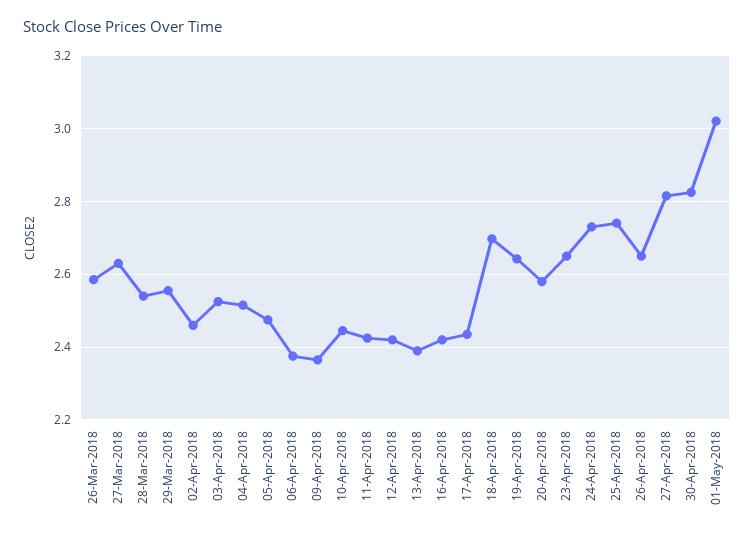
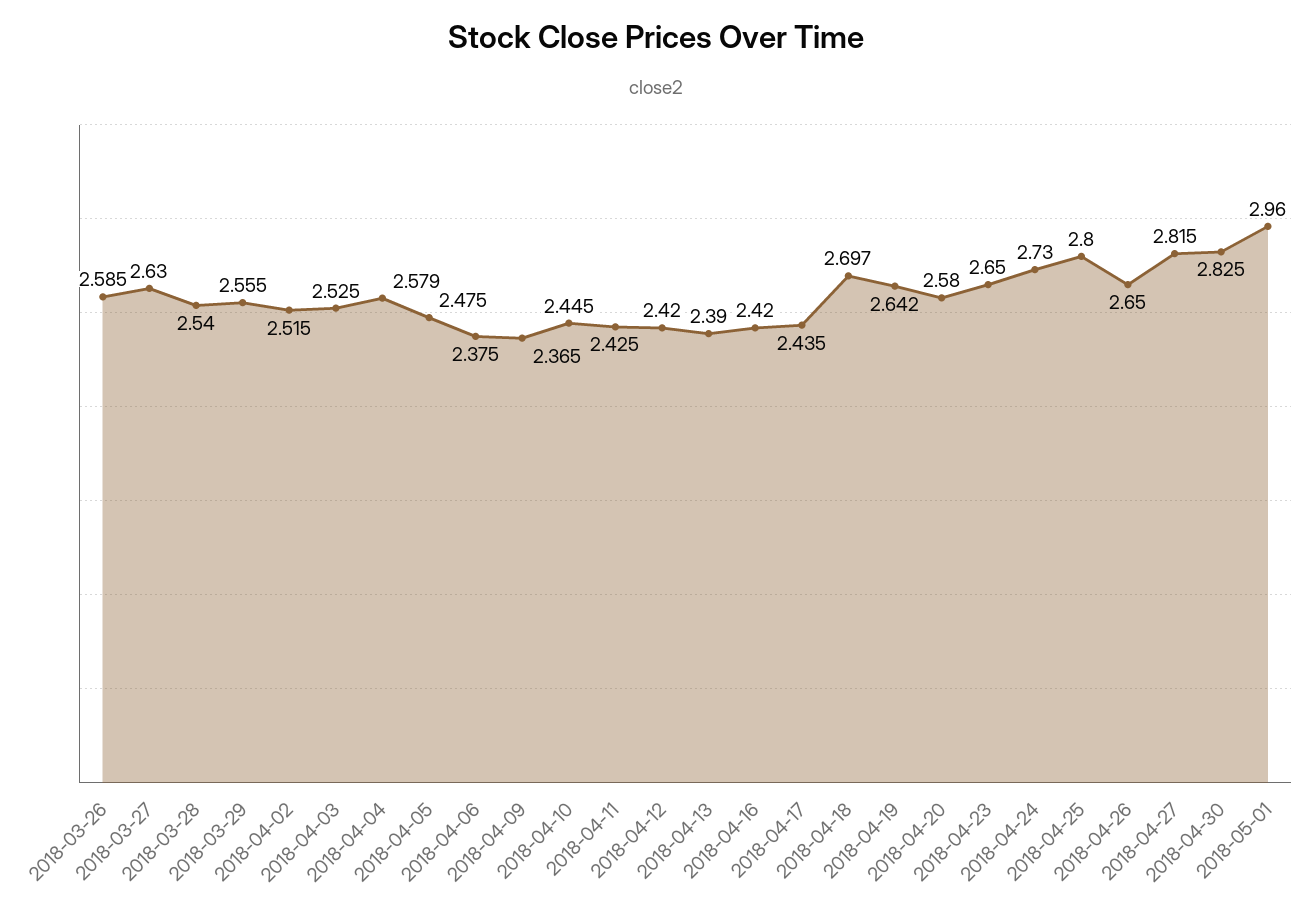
02-Apr-2018: 2.46 -> 2.515
04-Apr-2018: 2.52 -> 2.579
25-Apr-2018: 2.74 -> 2.8
01-May-2018: 3.02 -> 2.96

